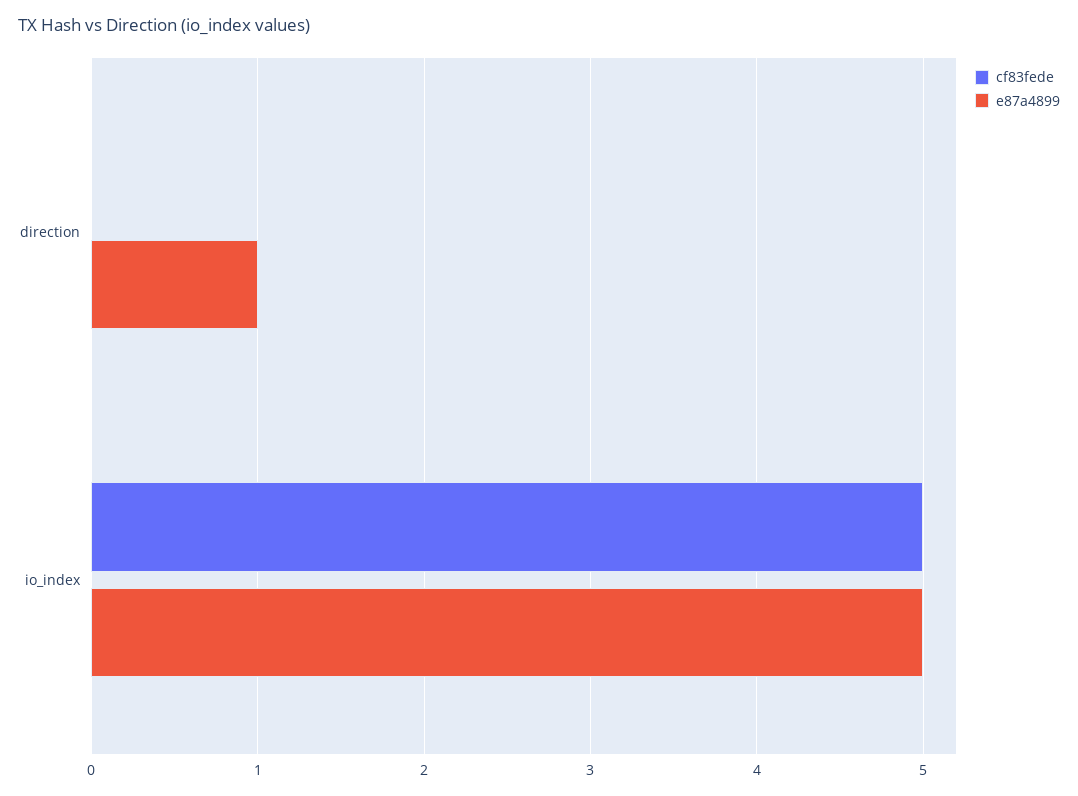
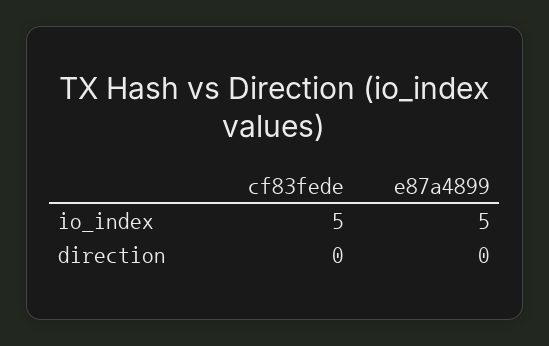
e87a4899, direction: 1 -> 0

